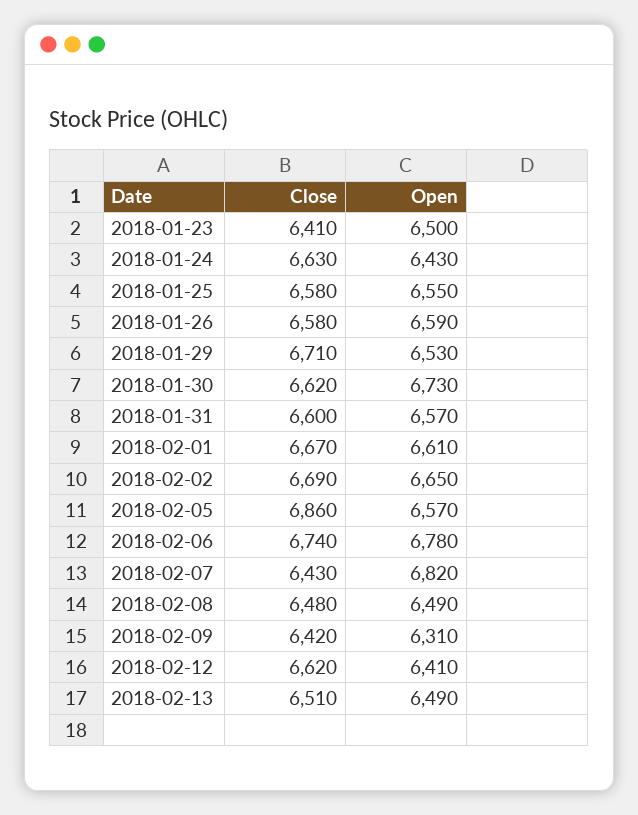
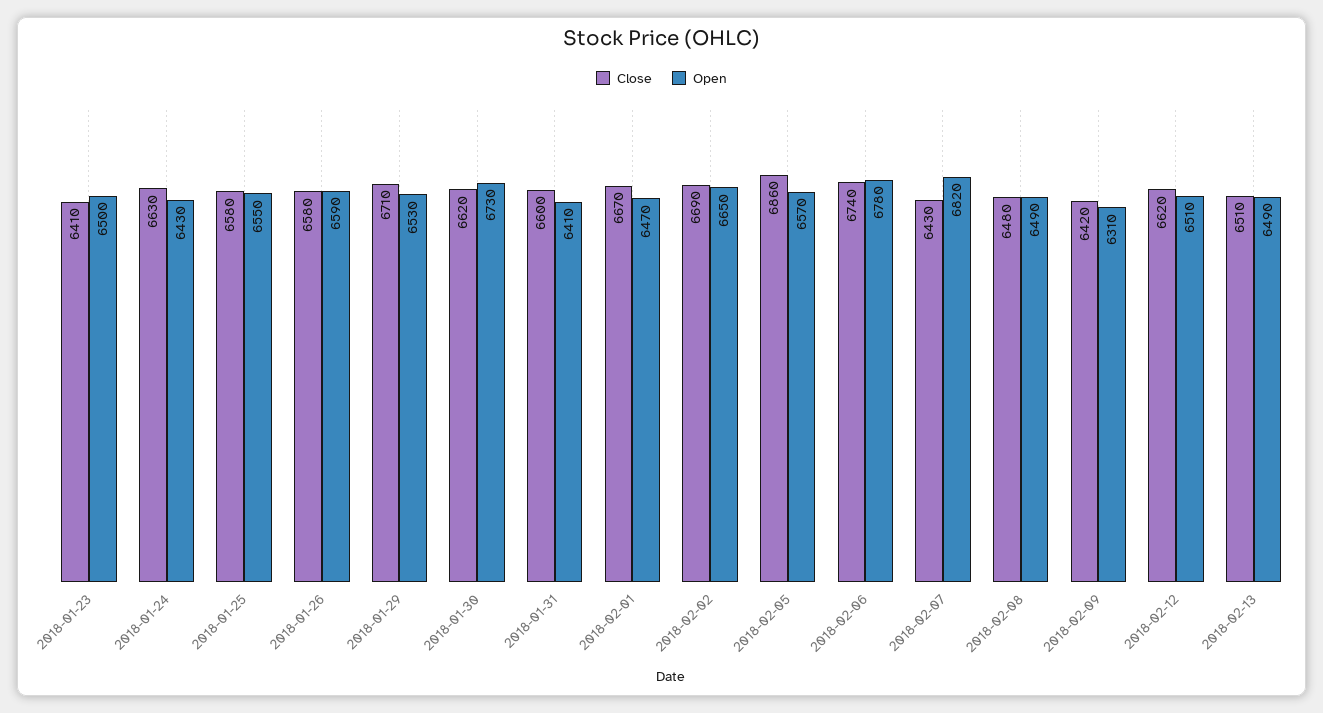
Open, 2018-01-31: 6570 -> 6410
Open, 2018-02-01: 6610 -> 6470
Open, 2018-02-12: 6410 -> 6510

